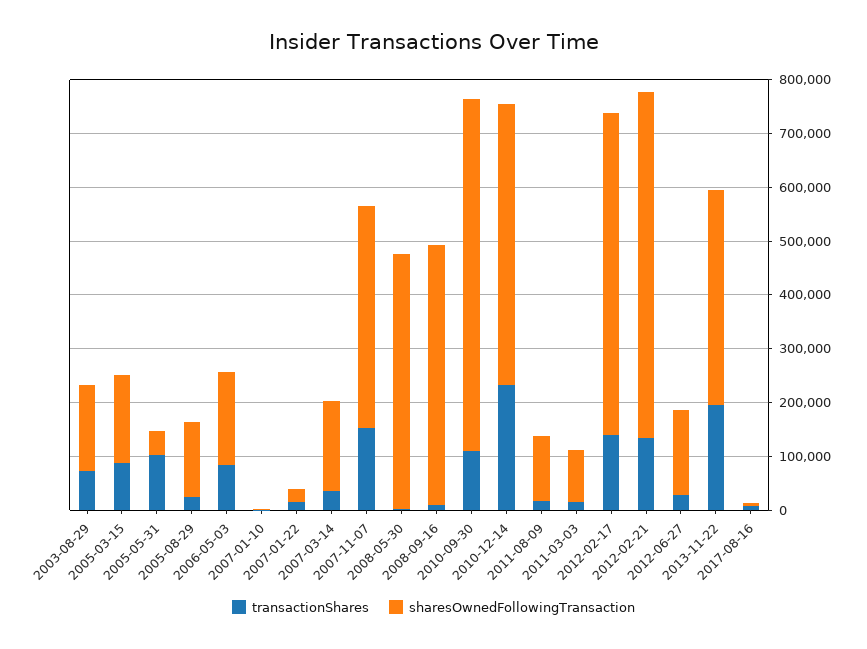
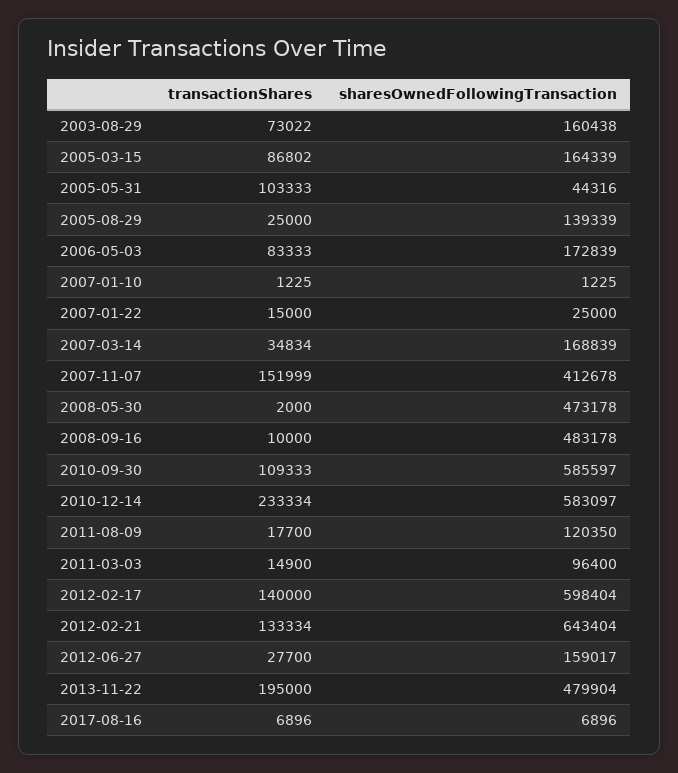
sharesOwnedFollowingTransaction, 2010-09-30: 660000 -> 585597
sharesOwnedFollowingTransaction, 2010-12-14: 520000 -> 583097
sharesOwnedFollowingTransaction, 2013-11-22: 400000 -> 479904

